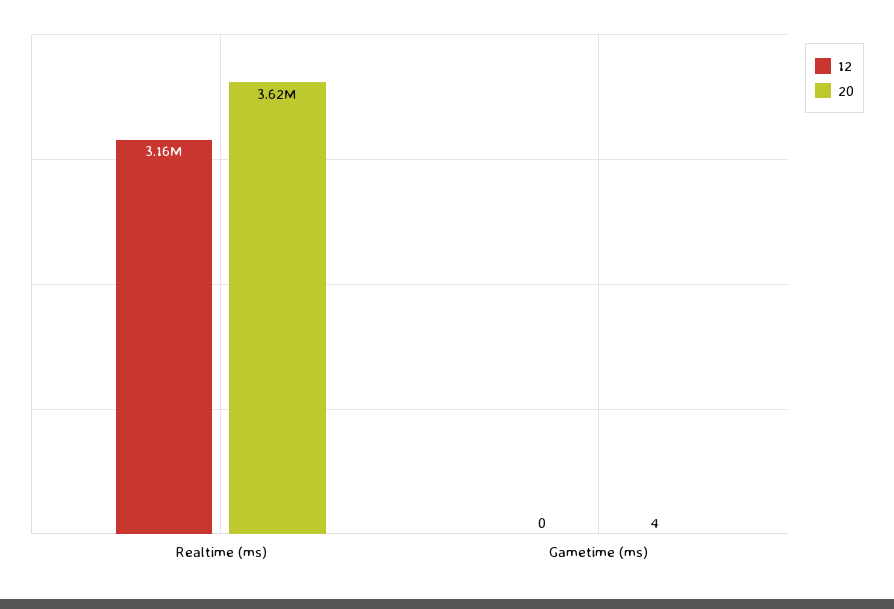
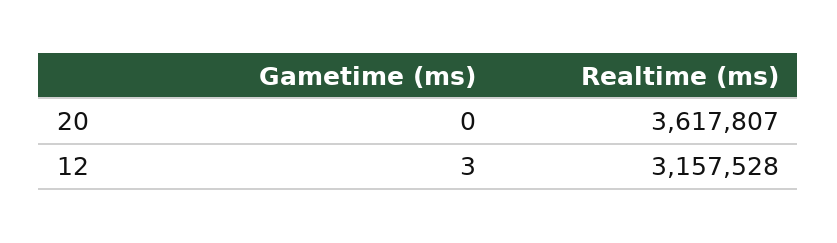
12, Gametime (ms): 0 -> 3
20, Gametime (ms): 4 -> 0

